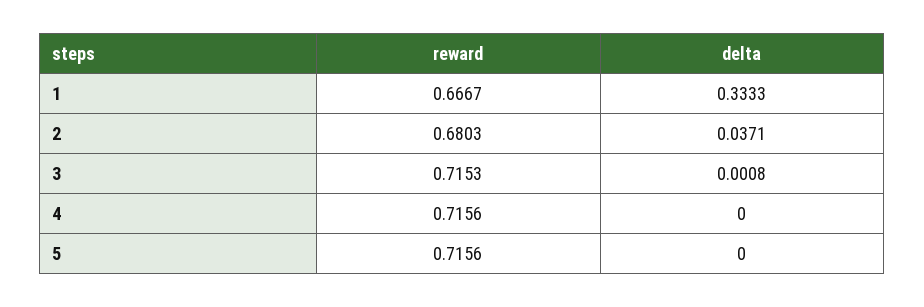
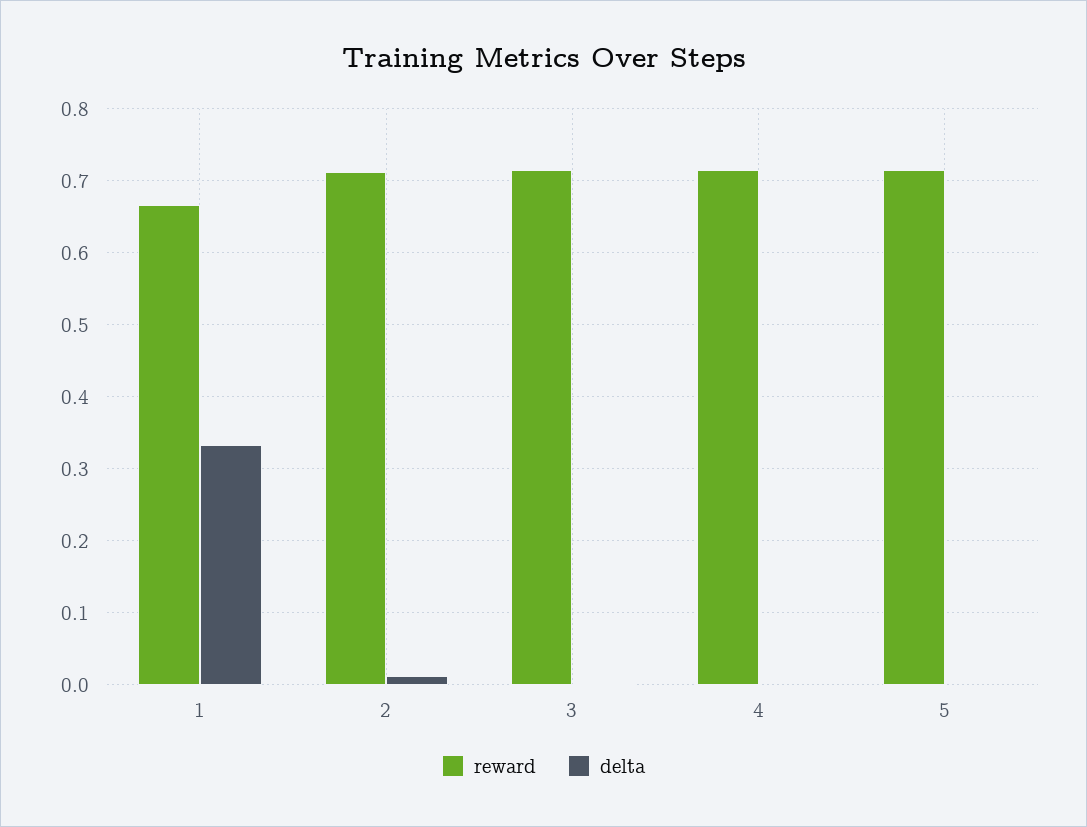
reward, 2: 0.6803 -> 0.71
delta, 2: 0.0371 -> 0.01

